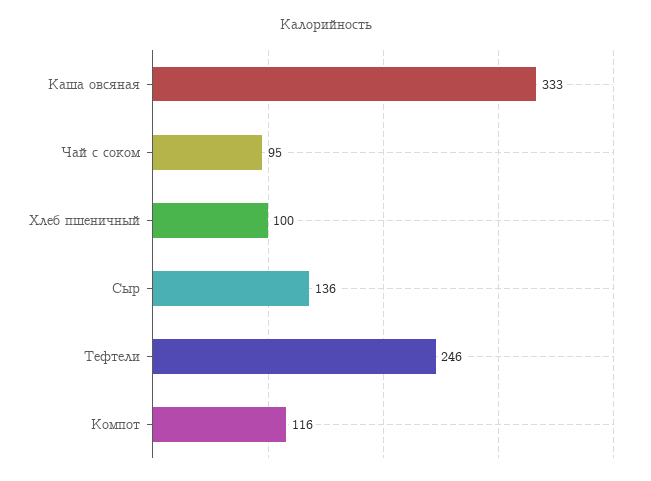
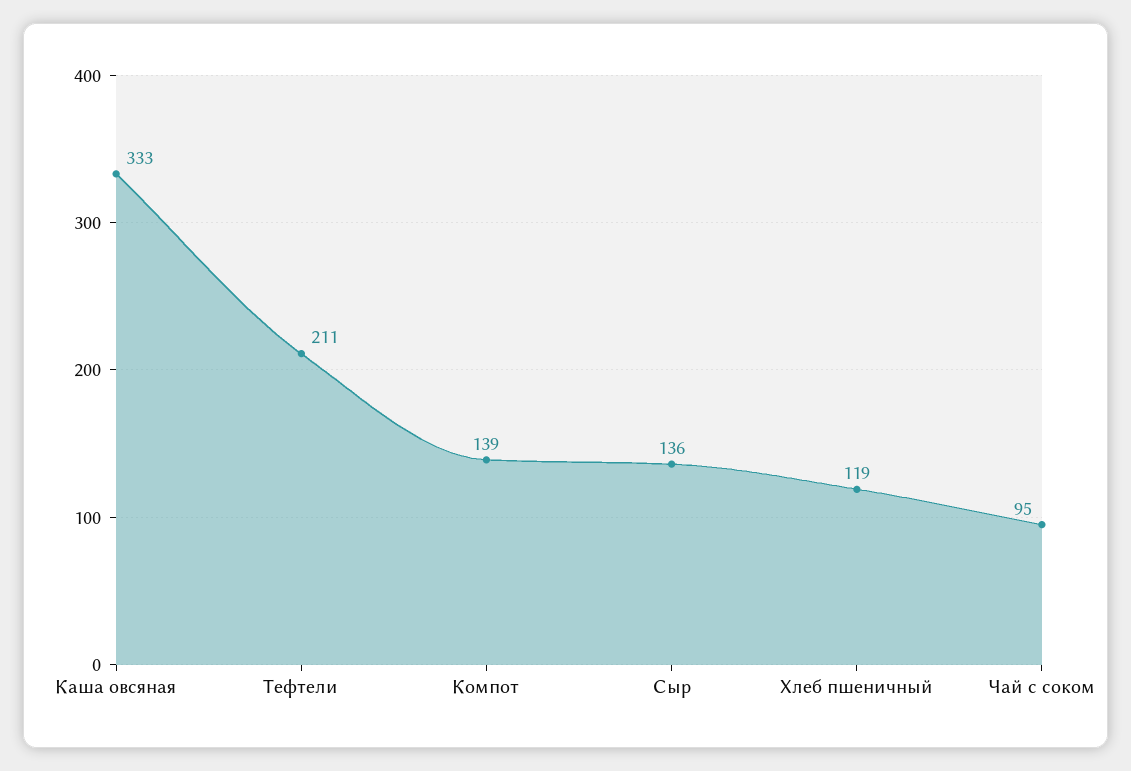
Хлеб пшеничный: 100 -> 119
Тефтели: 246 -> 211
Компот: 116 -> 139

